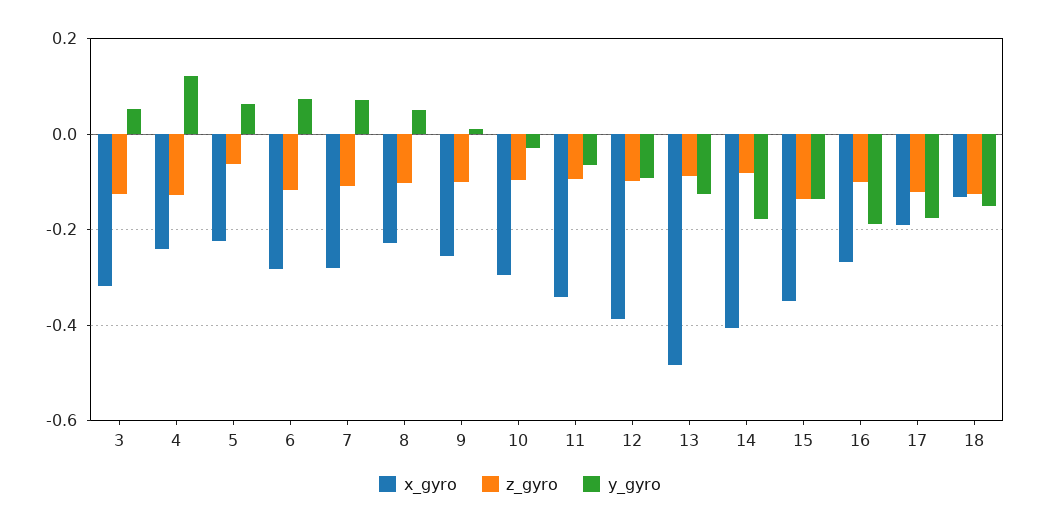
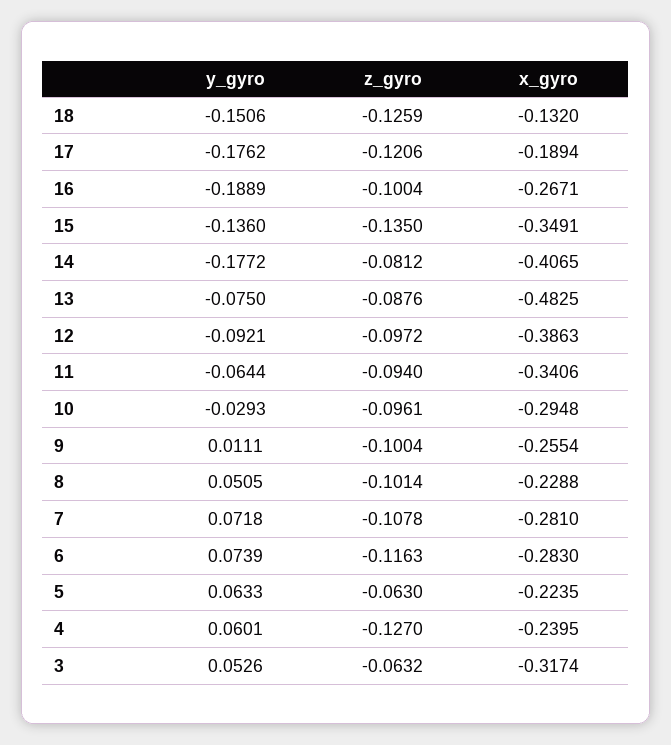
z_gyro, 3: -0.12 -> -0.0632
y_gyro, 4: 0.12 -> 0.0601
y_gyro, 13: -0.12 -> -0.075

